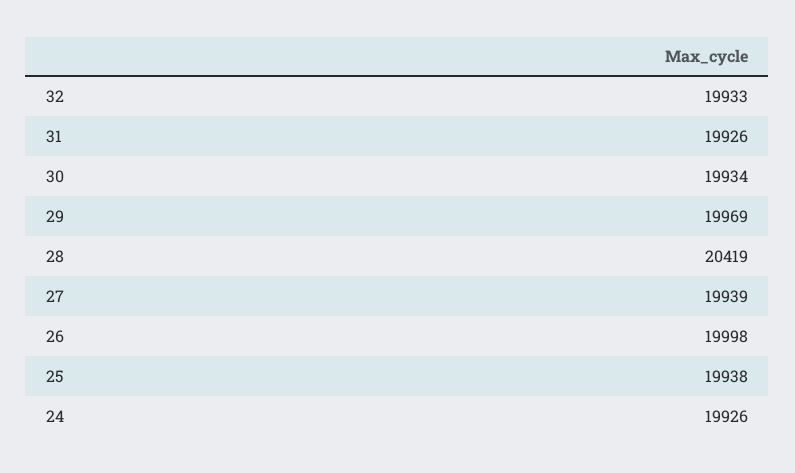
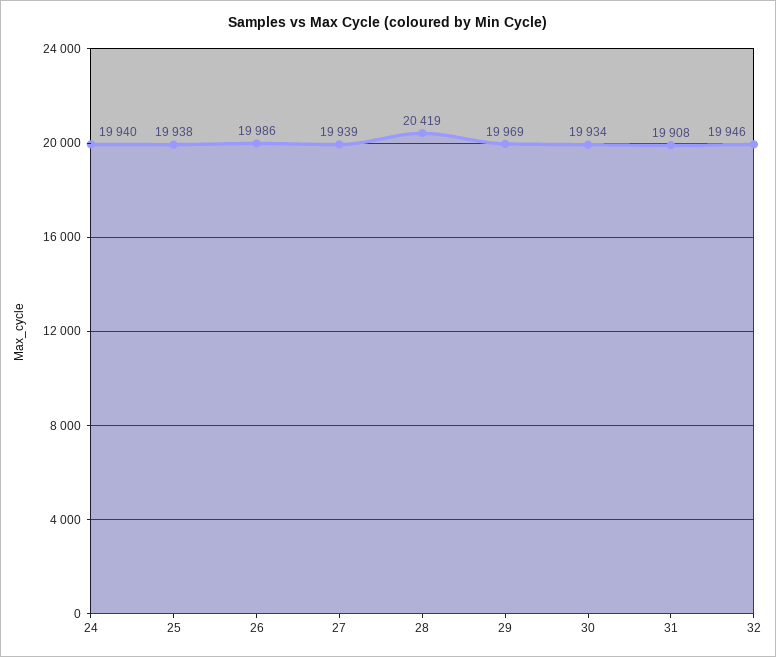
32: 19933 -> 19946
31: 19926 -> 19908
26: 19998 -> 19986
24: 19926 -> 19940

